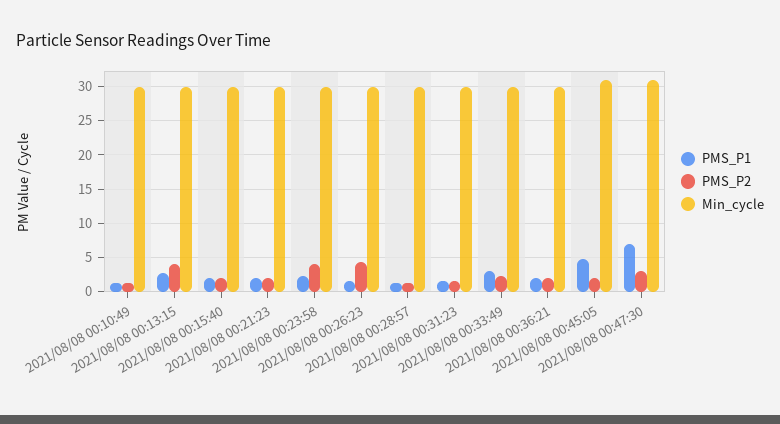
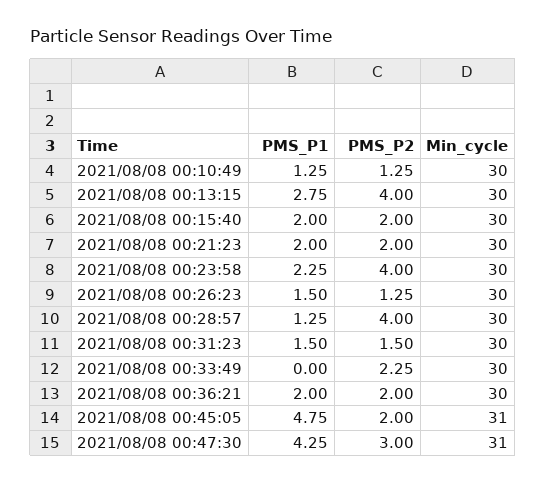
PMS_P2, 2021/08/08 00:26:23: 4 -> 1.25
PMS_P2, 2021/08/08 00:28:57: 1 -> 4
PMS_P1, 2021/08/08 00:33:49: 3 -> 0
PMS_P1, 2021/08/08 00:47:30: 7 -> 4.25

